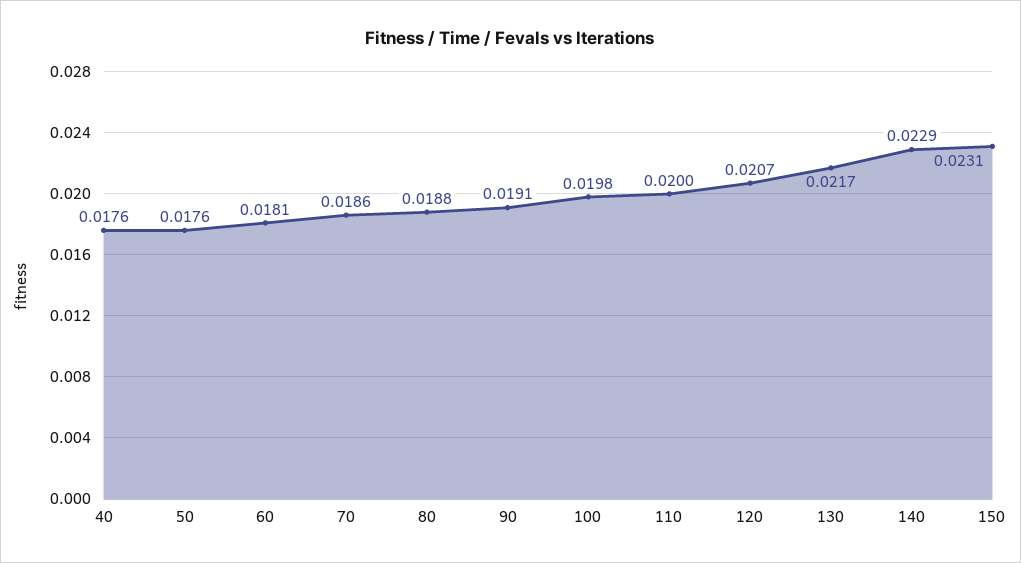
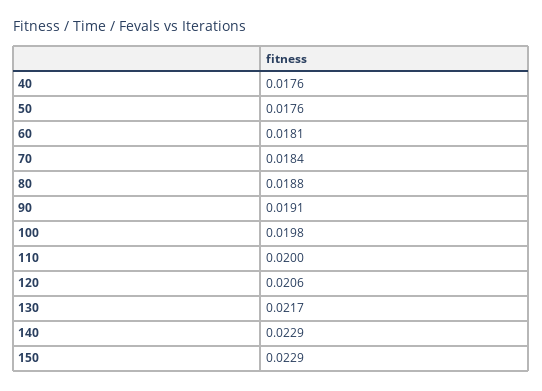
70: 0.0186 -> 0.0184
120: 0.0207 -> 0.0206
150: 0.0231 -> 0.0229

